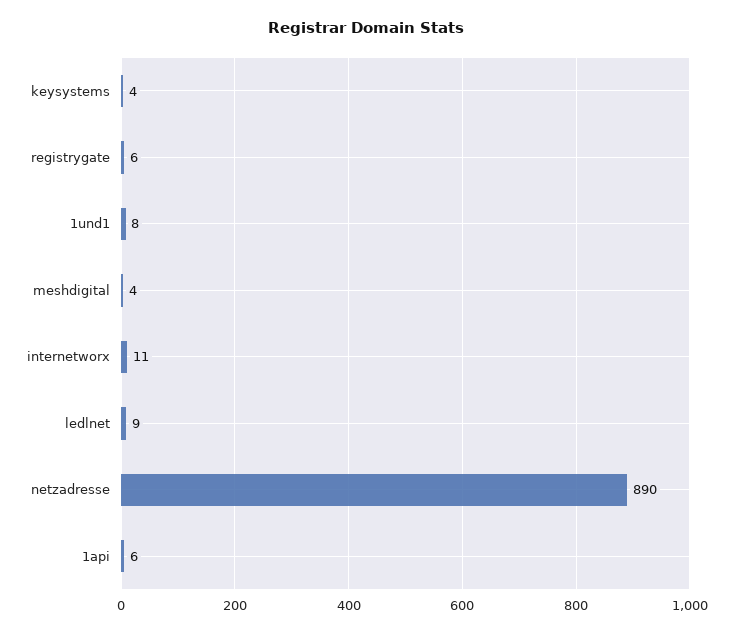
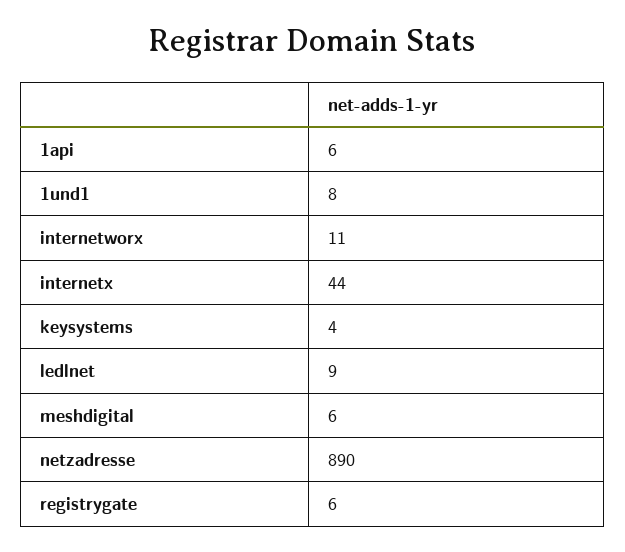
meshdigital: 4 -> 6
internetx: none -> 44

